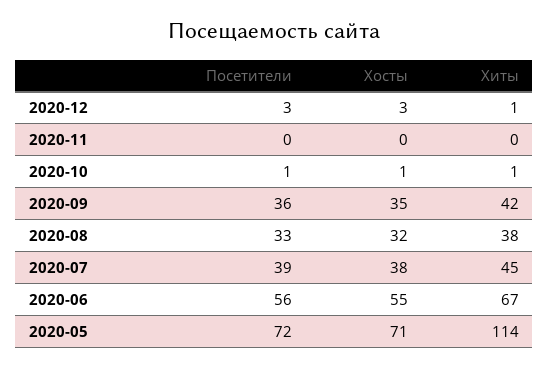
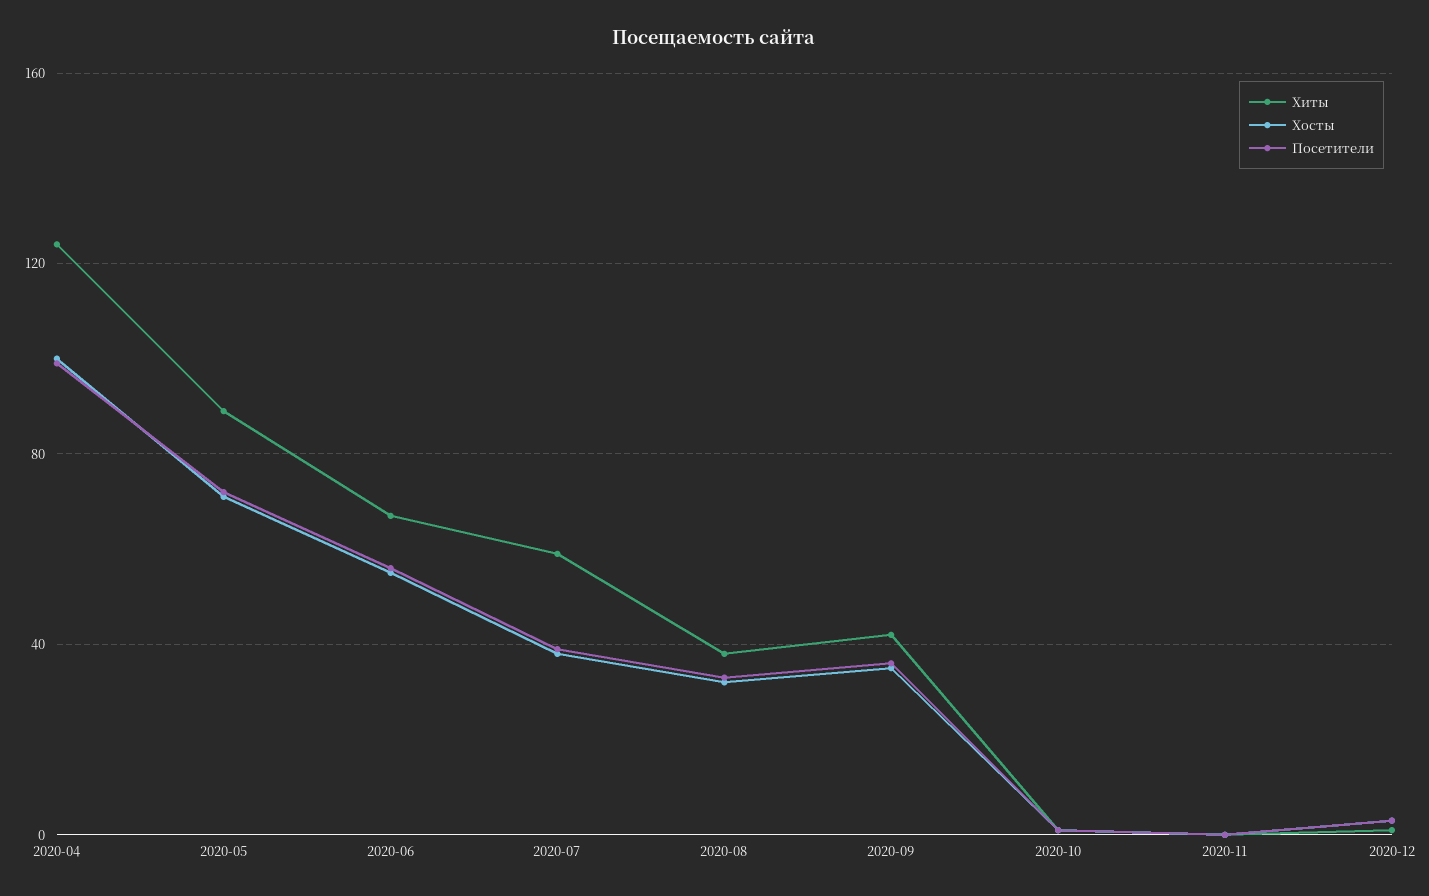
Хиты, 2020-07: 45 -> 60
Хиты, 2020-05: 114 -> 90
Хиты, 2020-04: none -> 125
Хосты, 2020-04: none -> 100
Посетители, 2020-04: none -> 100

